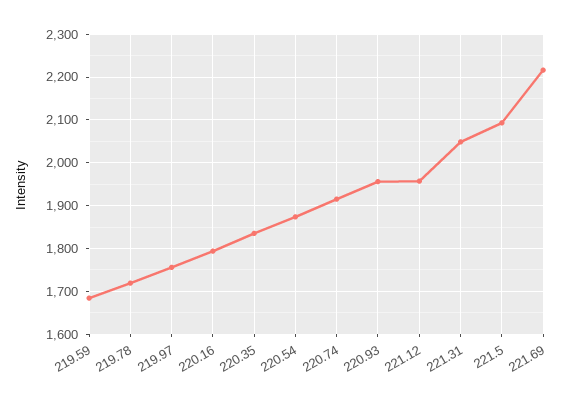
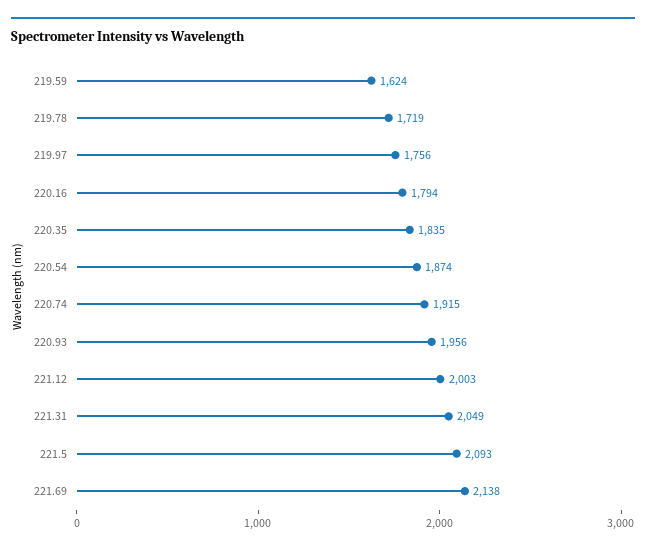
219.59: 1680 -> 1624
221.12: 1960 -> 2003
221.69: 2220 -> 2138

